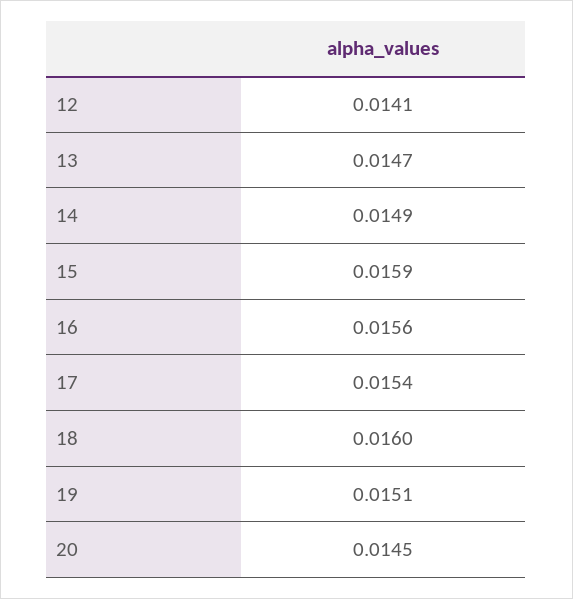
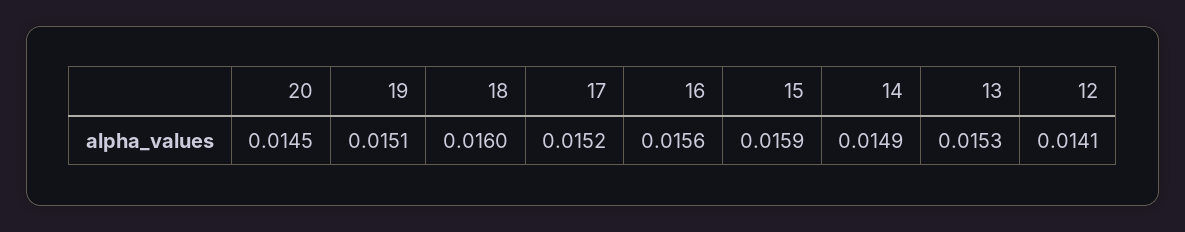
13: 0.0147 -> 0.0153
17: 0.0154 -> 0.0152

